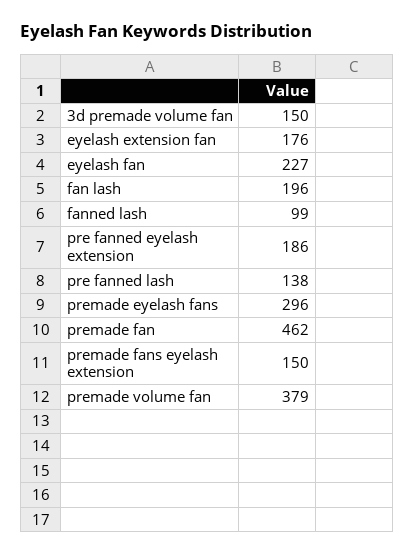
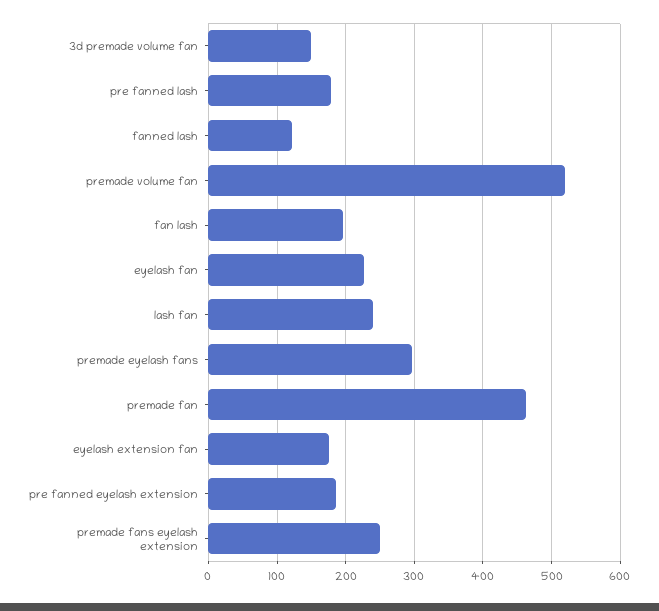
fanned lash: 99 -> 120
pre fanned lash: 138 -> 180
premade fans eyelash extension: 150 -> 250
premade volume fan: 379 -> 520
lash fan: none -> 240

